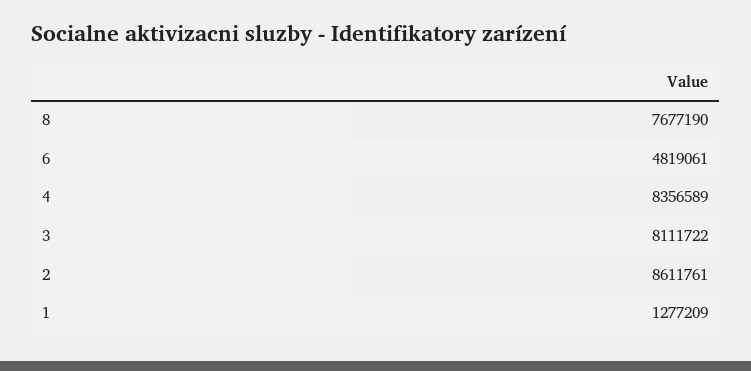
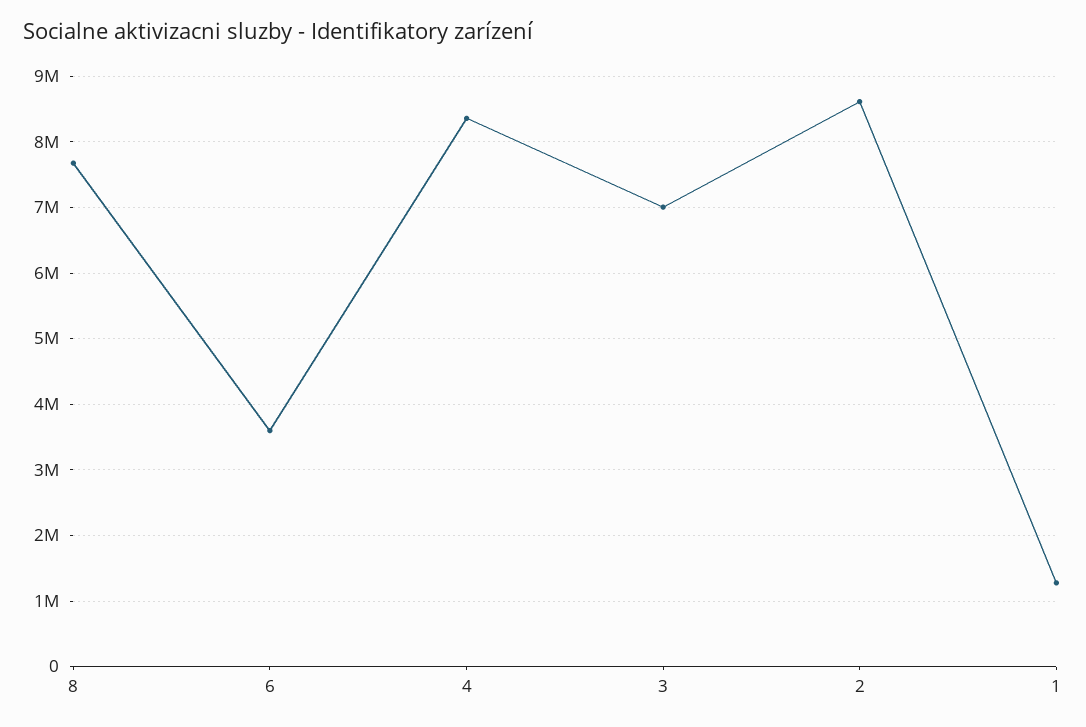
6: 4819061 -> 3600000
3: 8111722 -> 7000000

